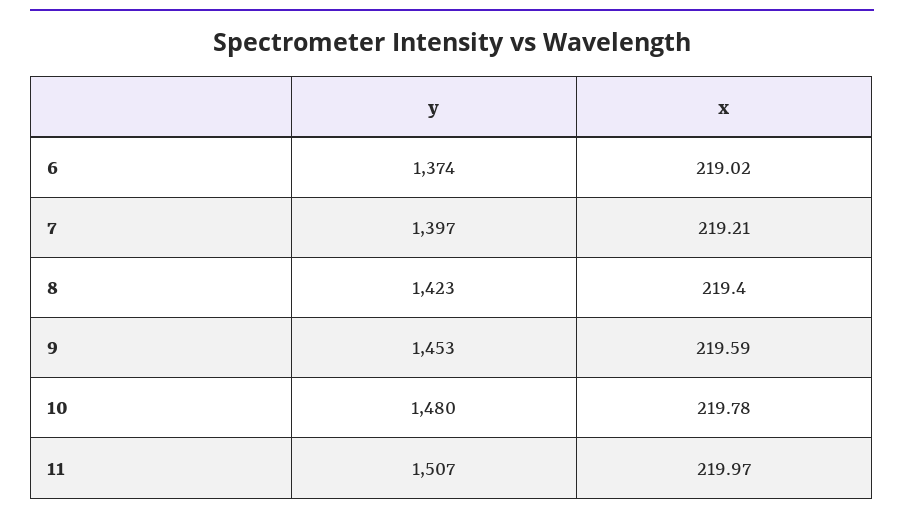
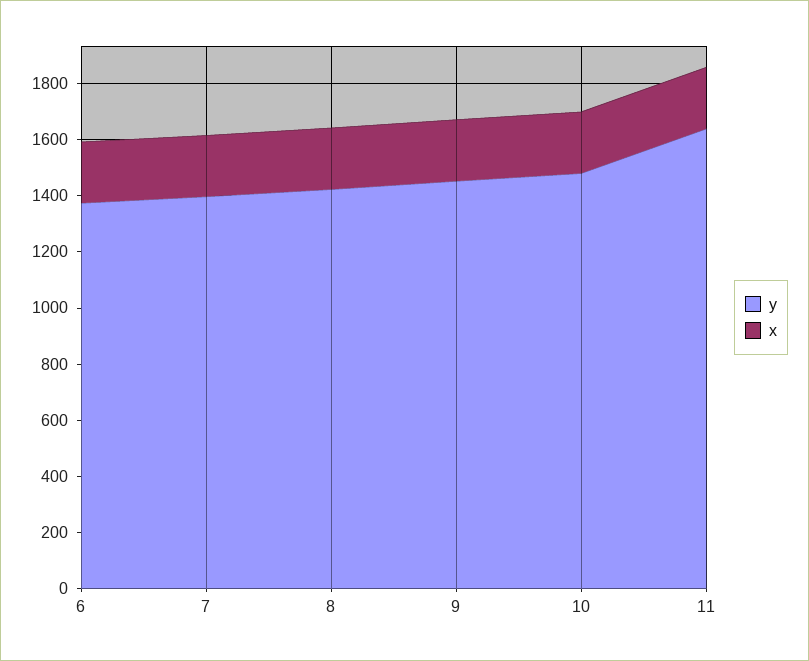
y, 11: 1507 -> 1650

